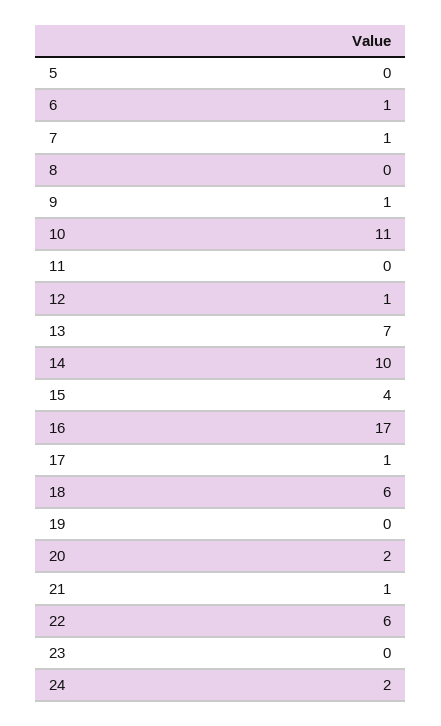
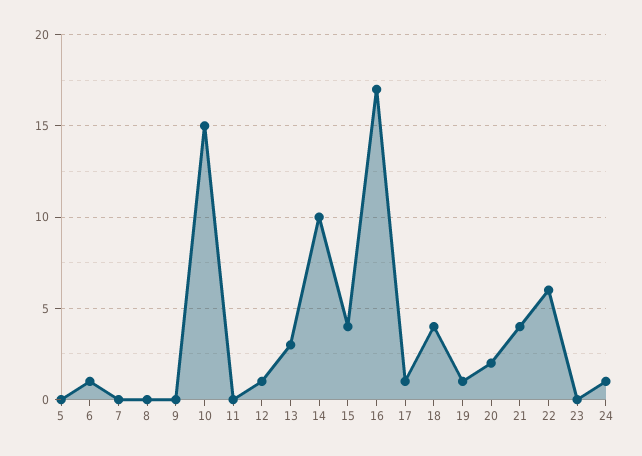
7: 1 -> 0
9: 1 -> 0
10: 11 -> 15
13: 7 -> 3
18: 6 -> 4
19: 0 -> 1
21: 1 -> 4
24: 2 -> 1

